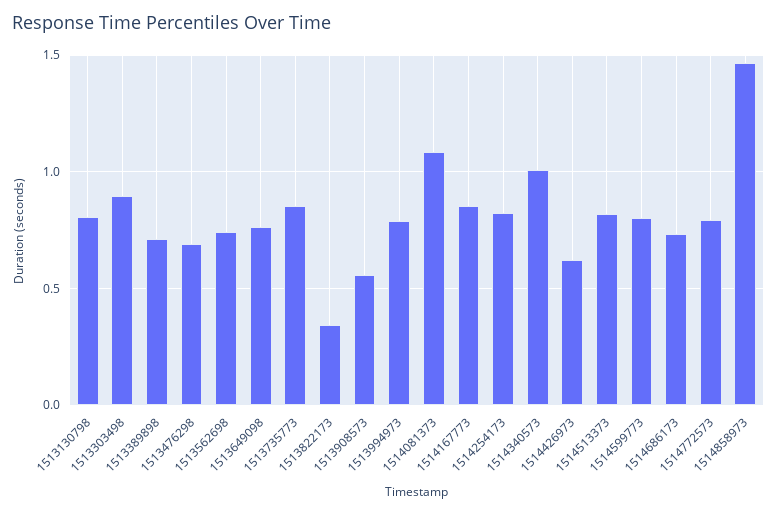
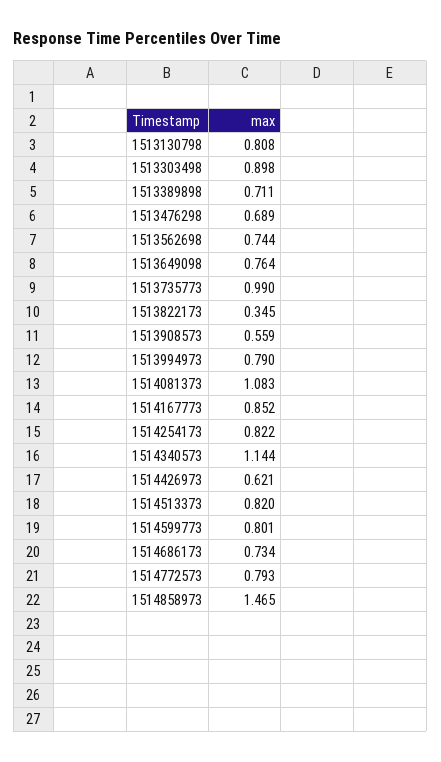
1513735773: 0.85 -> 0.99
1514340573: 1 -> 1.144

